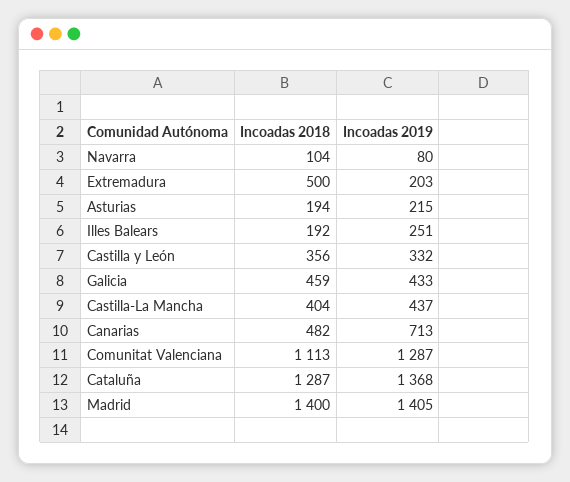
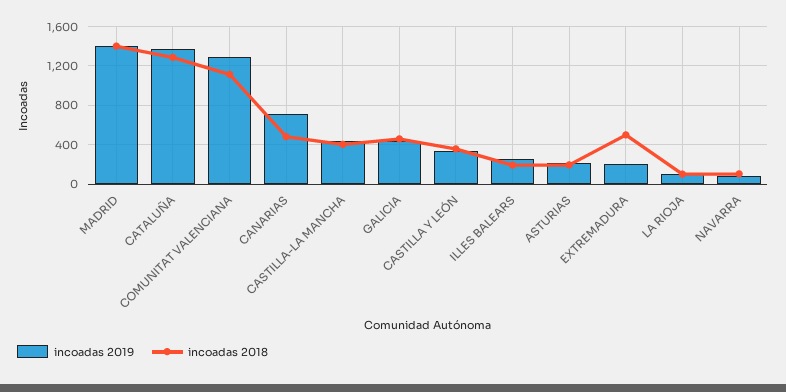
Incoadas 2019, LA RIOJA: none -> 100
Incoadas 2018, LA RIOJA: none -> 100

